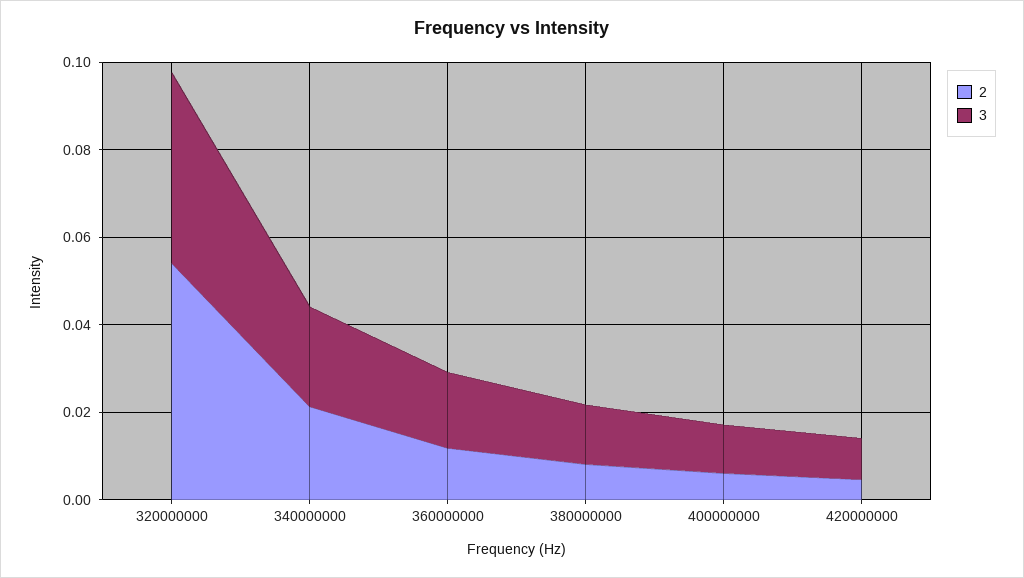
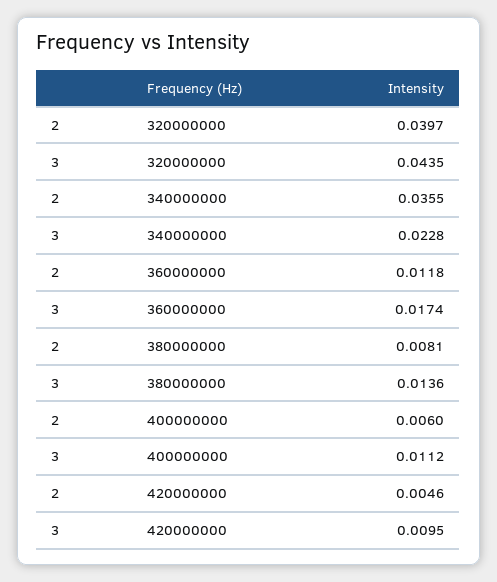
2, 320000000: 0.055 -> 0.0397
2, 340000000: 0.02 -> 0.0355

